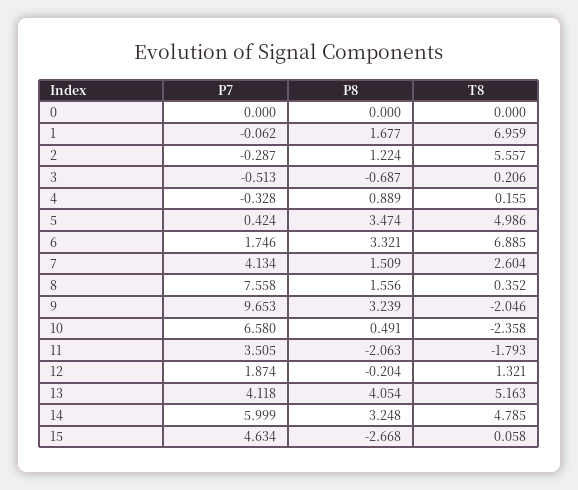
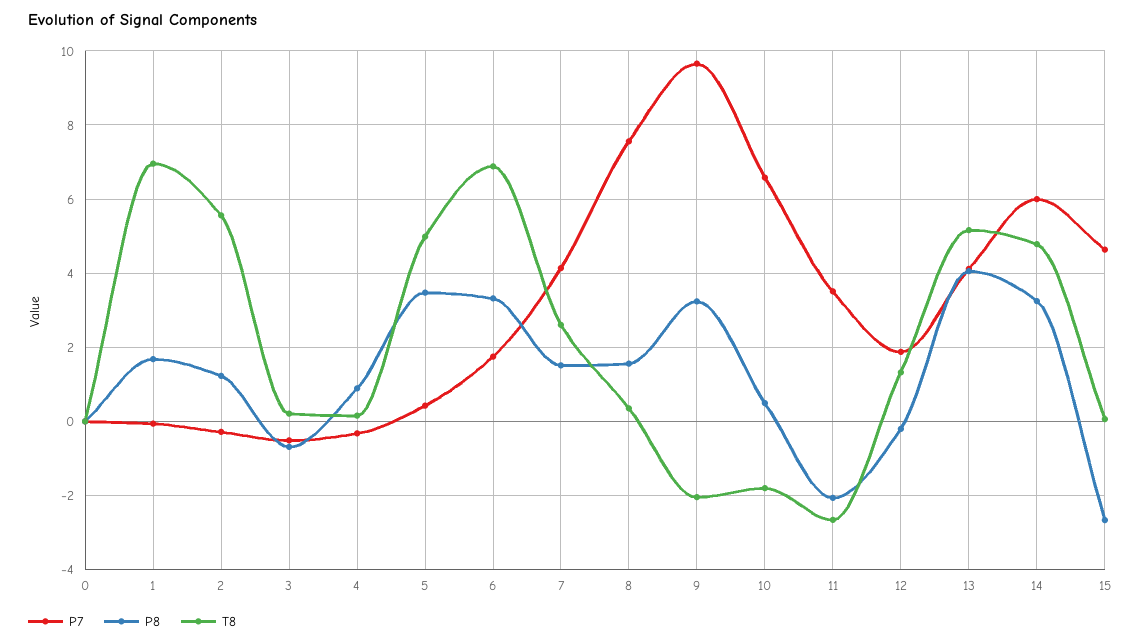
T8, 10: -2.358 -> -1.8
T8, 11: -1.793 -> -2.6

